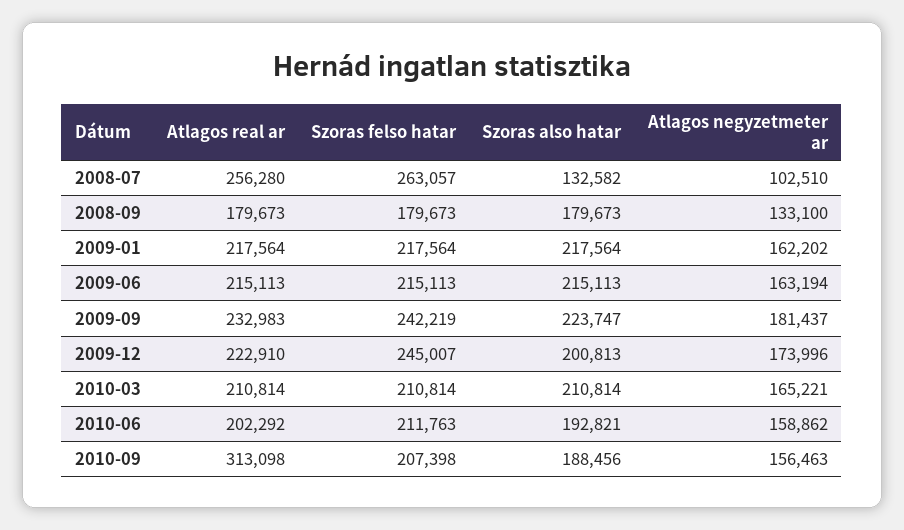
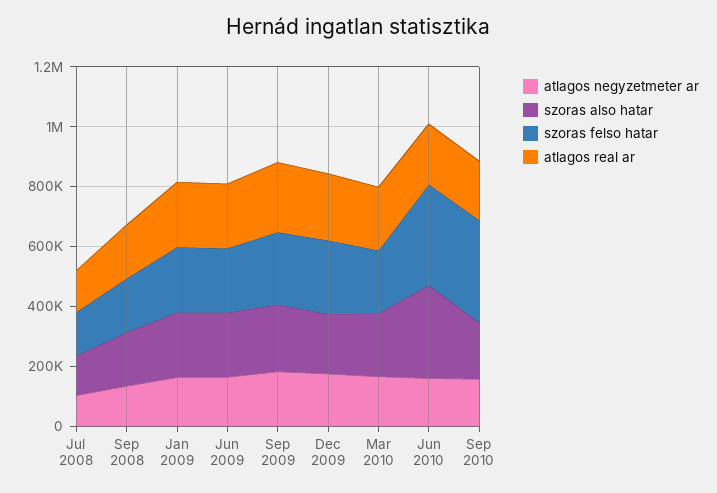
Atlagos real ar, 2008-07: 256280 -> 150000
Szoras felso hatar, 2008-07: 263057 -> 150000
Szoras felso hatar, 2010-06: 211763 -> 350000
Szoras also hatar, 2010-06: 192821 -> 300000
Atlagos real ar, 2010-09: 313098 -> 200000
Szoras felso hatar, 2010-09: 207398 -> 350000

